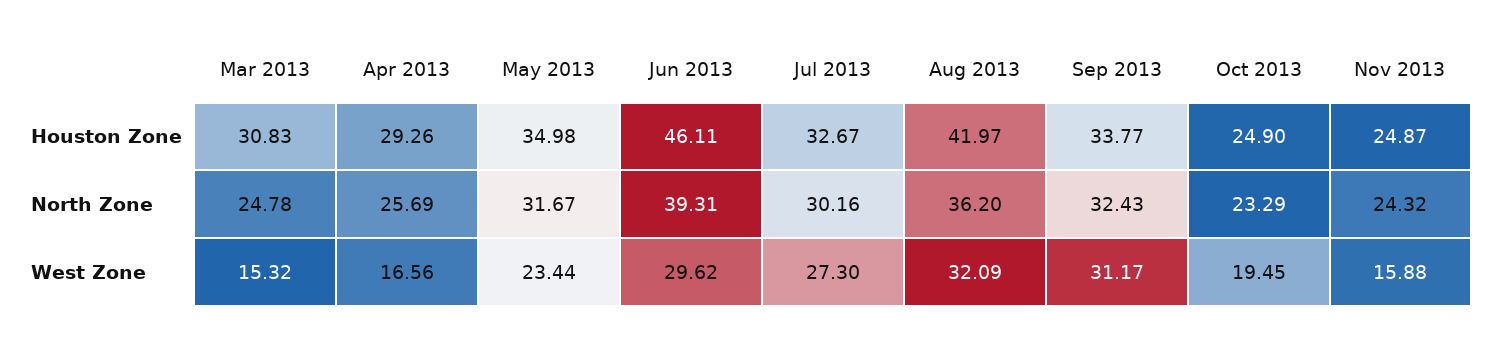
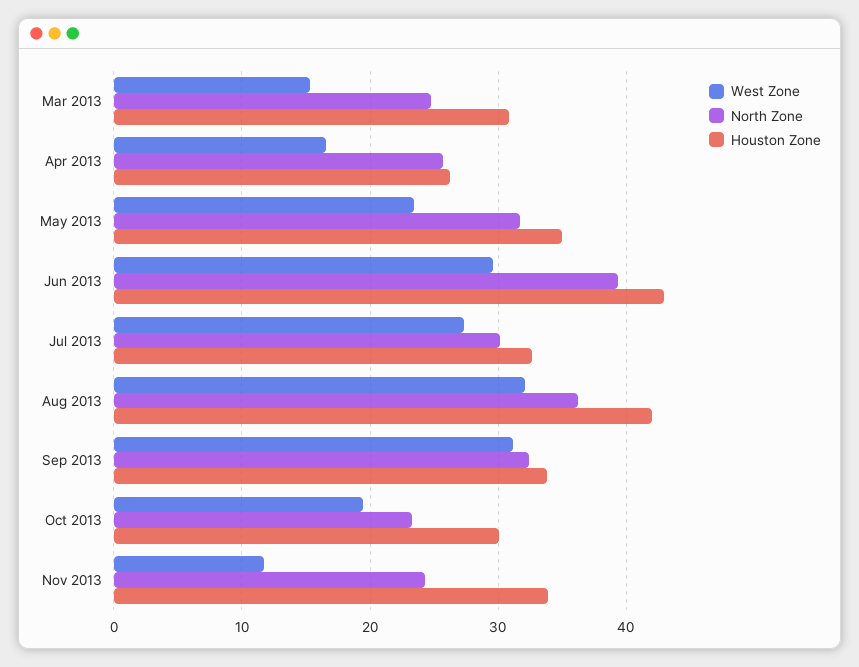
Houston Zone, Apr 2013: 29.26 -> 26
Houston Zone, Jun 2013: 46.11 -> 43
Houston Zone, Oct 2013: 24.9 -> 30
Houston Zone, Nov 2013: 24.87 -> 34
West Zone, Nov 2013: 15.88 -> 12

